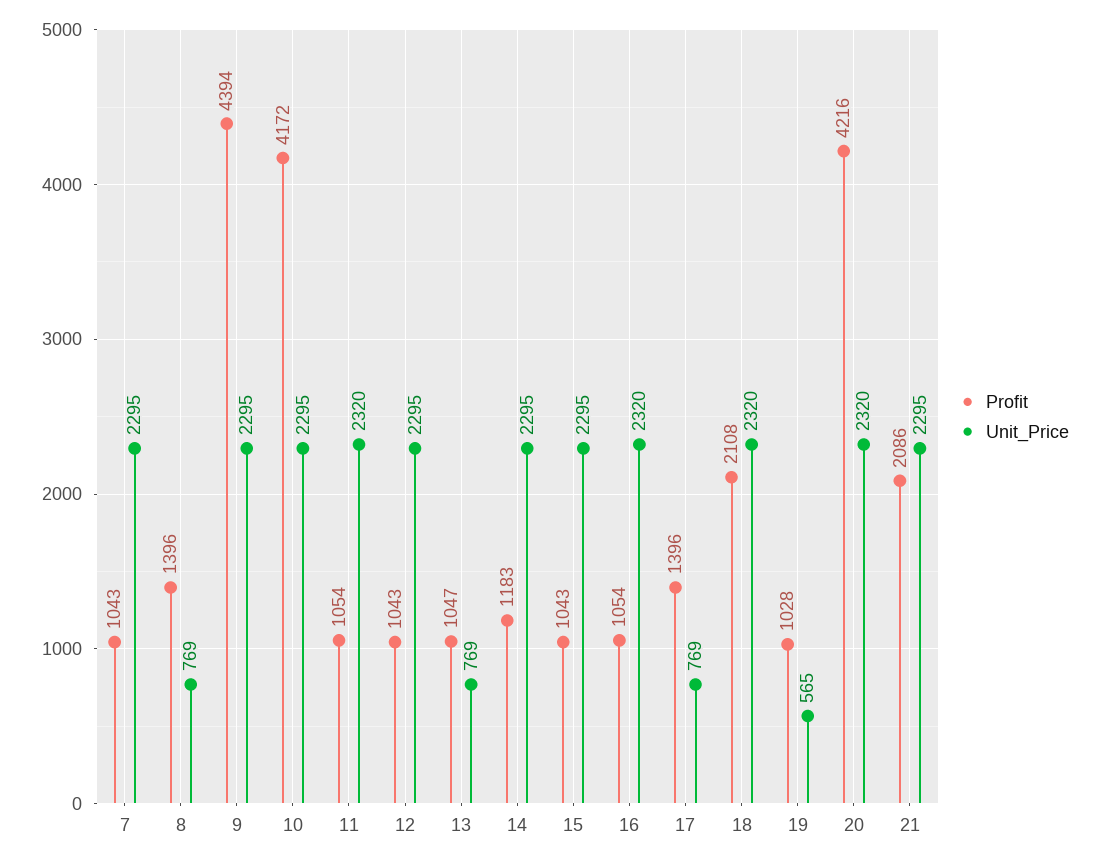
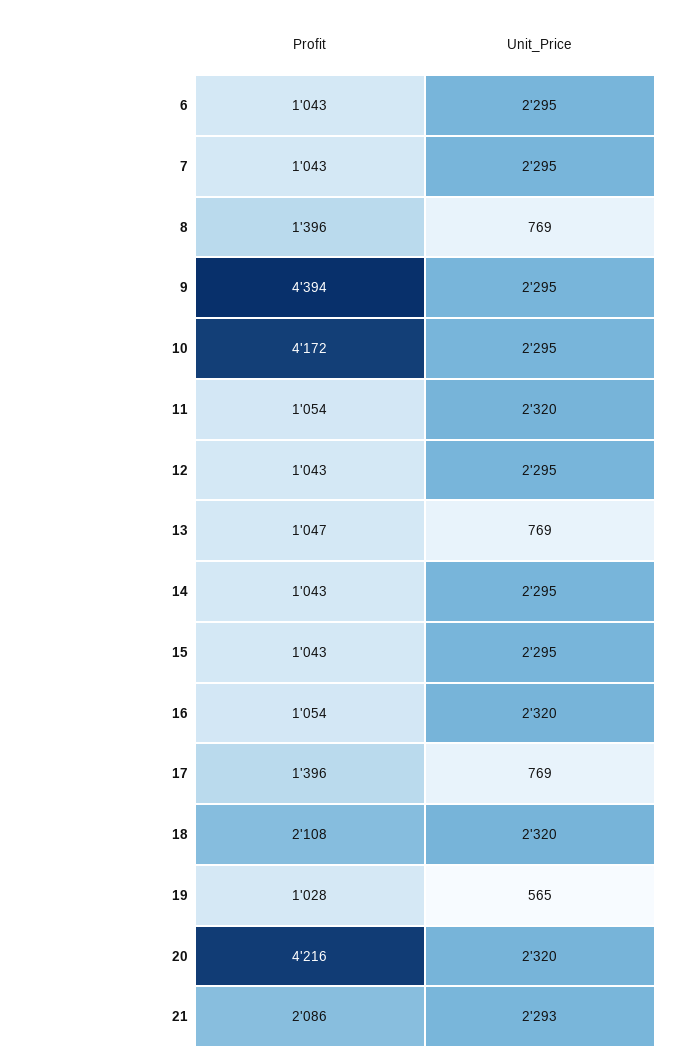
Profit, 14: 1183 -> 1043
Unit_Price, 21: 2295 -> 2293
Profit, 6: none -> 1043
Unit_Price, 6: none -> 2295

